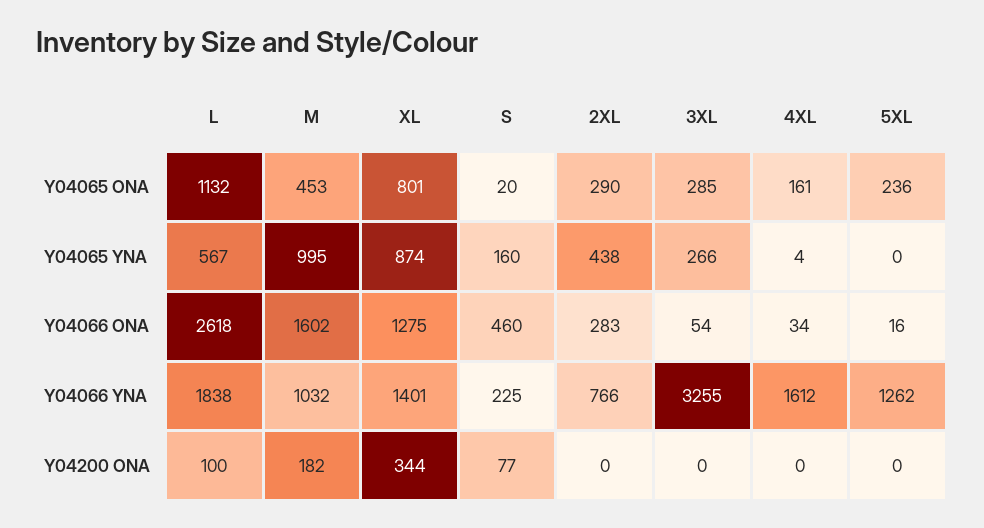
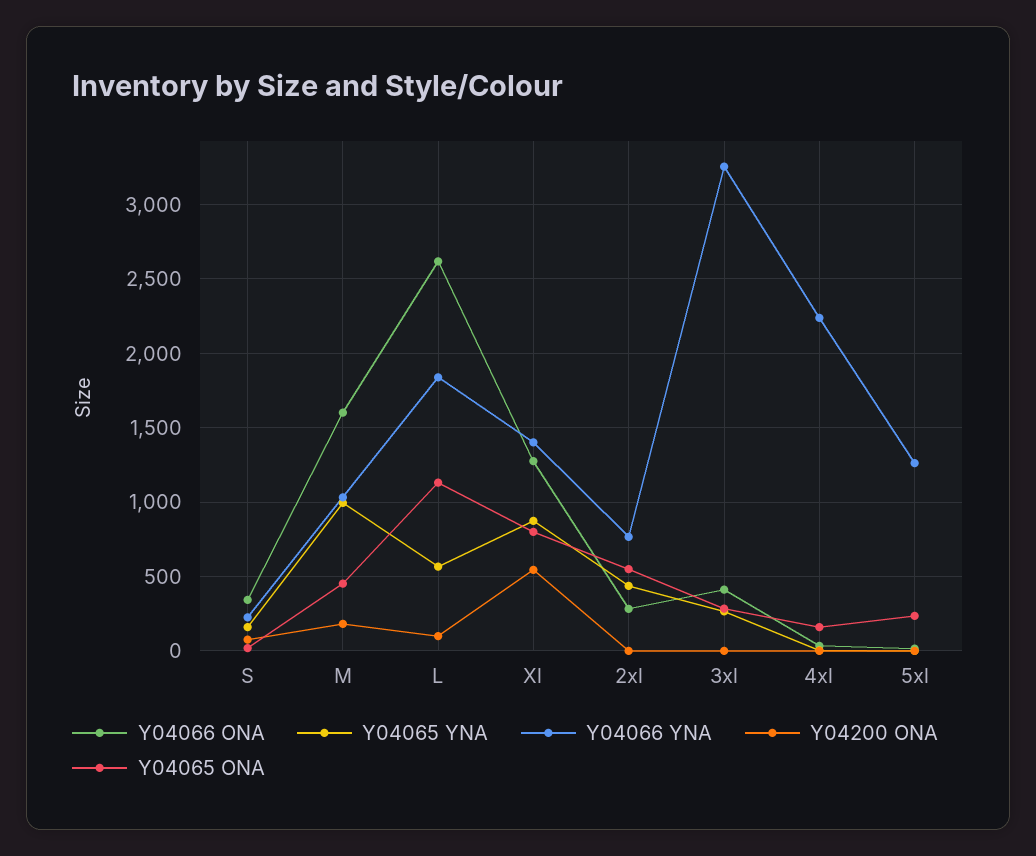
Y04065 ONA, 2XL: 290 -> 550
Y04066 ONA, S: 460 -> 350
Y04066 ONA, 3XL: 54 -> 400
Y04066 YNA, 4XL: 1612 -> 2250
Y04200 ONA, XL: 344 -> 550

